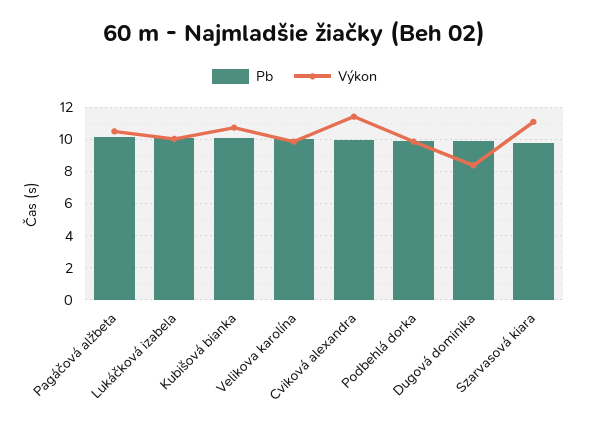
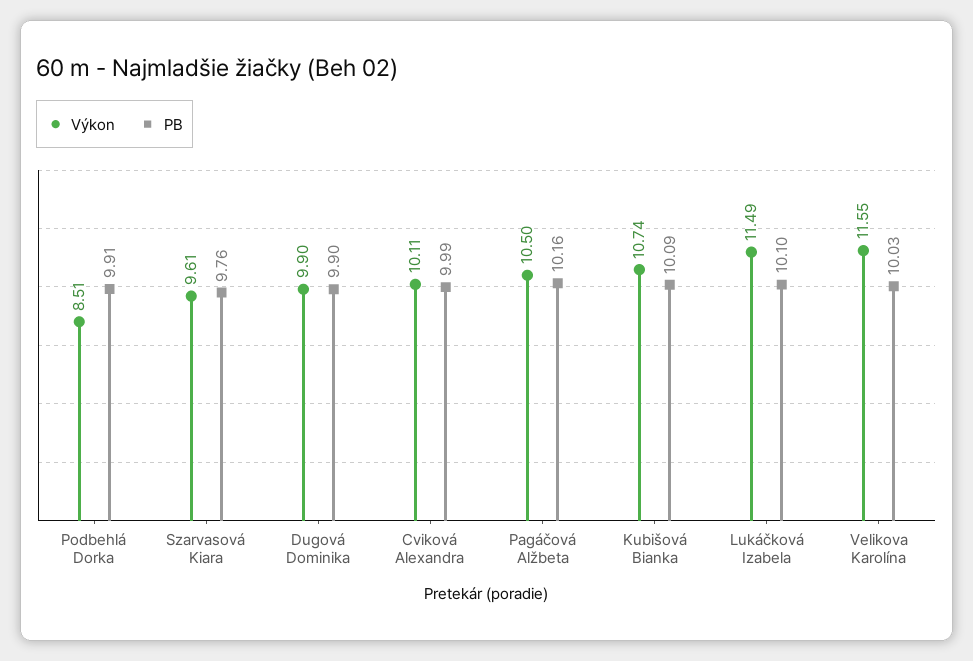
Výkon, Lukáčková izabela: 10 -> 11.49
Výkon, Velikova karolína: 10 -> 11.55
Výkon, Cviková alexandra: 11.5 -> 10.11
Výkon, Podbehlá dorka: 10 -> 8.51
Výkon, Dugová dominika: 8.5 -> 9.9
Výkon, Szarvasová kiara: 11 -> 9.61

